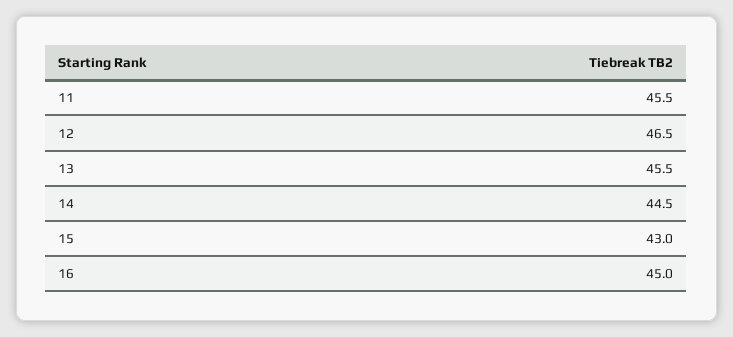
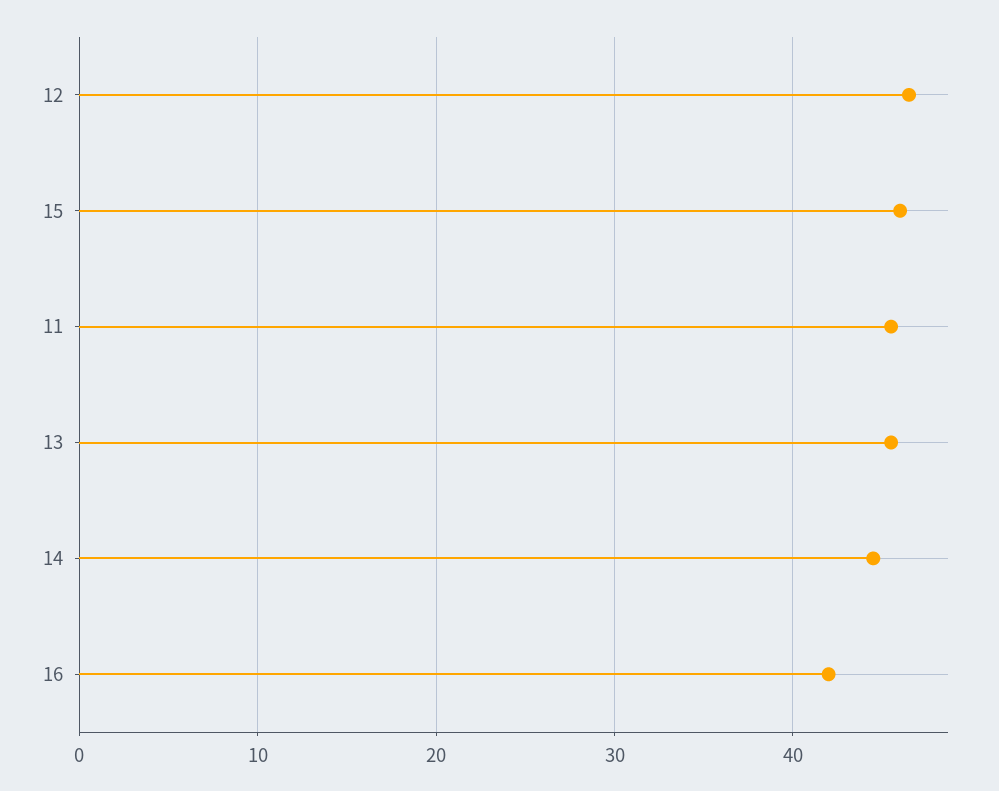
15: 43 -> 46
16: 45 -> 42

